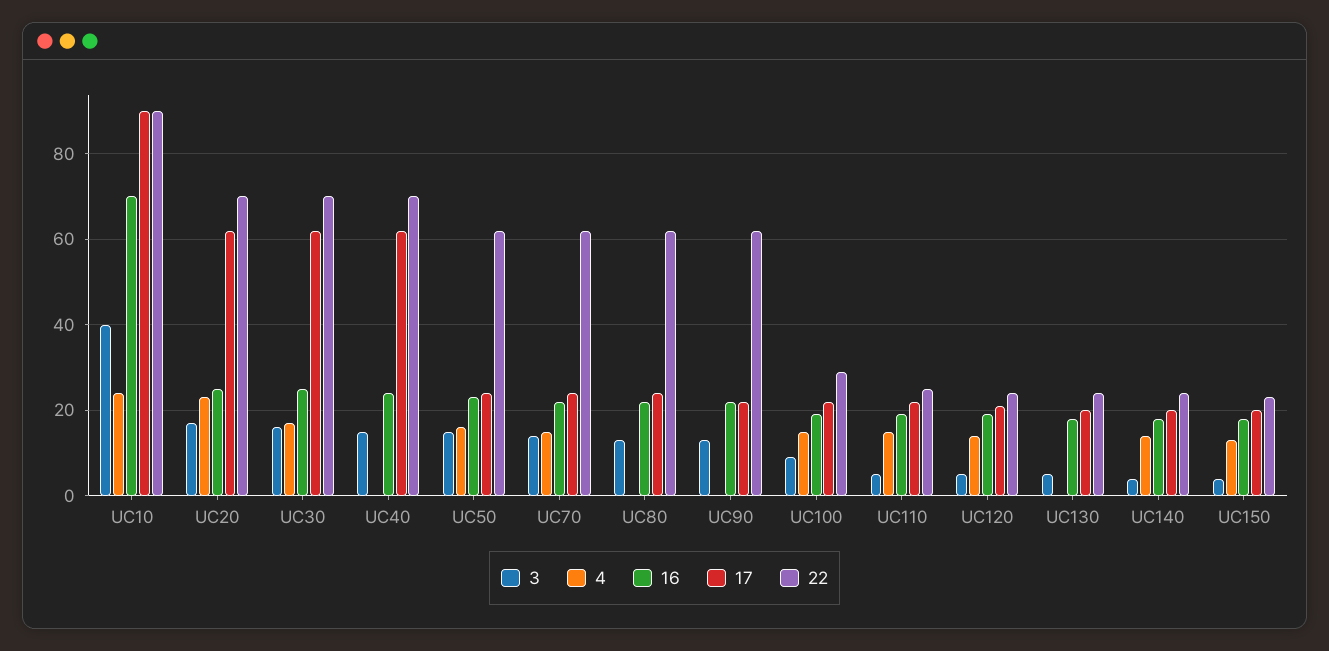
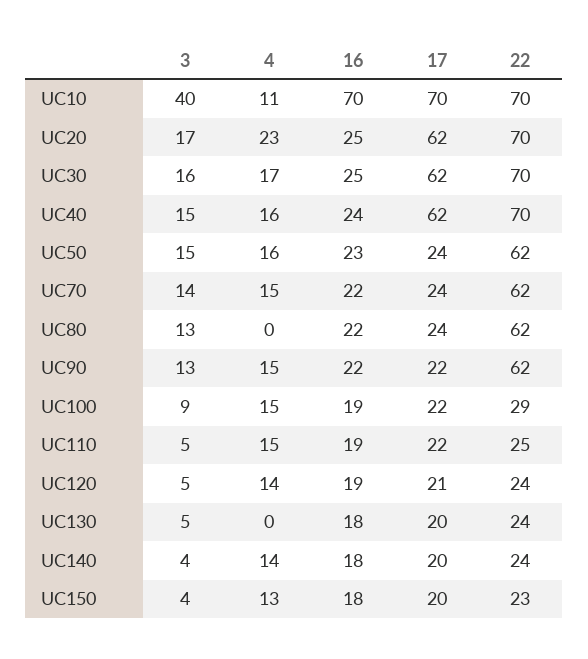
4, UC10: 25 -> 11
17, UC10: 90 -> 70
22, UC10: 90 -> 70
4, UC40: 0 -> 16
4, UC90: 0 -> 15

